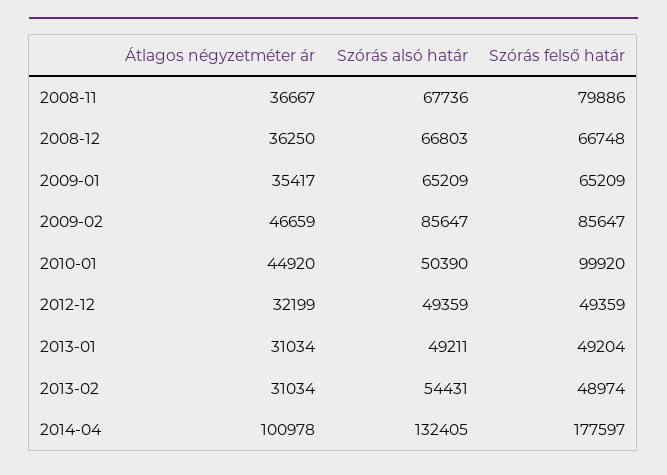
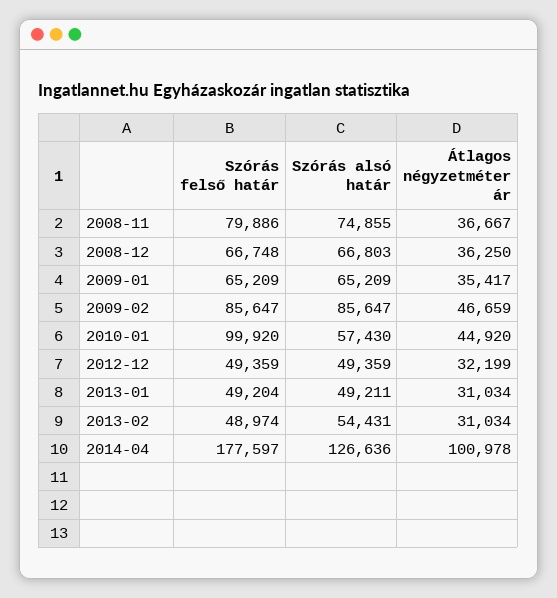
Szórás alsó határ, 2008-11: 67736 -> 74855
Szórás alsó határ, 2010-01: 50390 -> 57430
Szórás alsó határ, 2014-04: 132405 -> 126636

